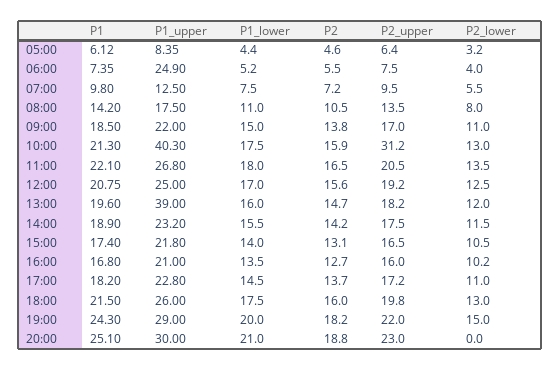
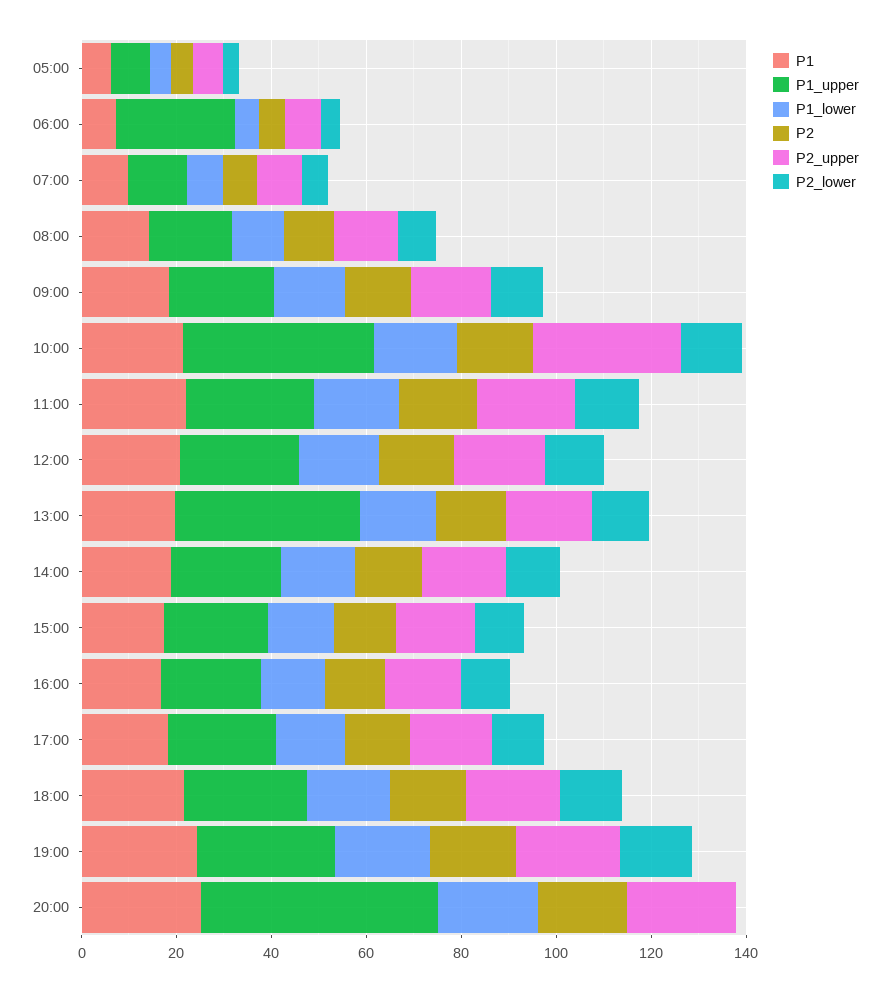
P1_upper, 20:00: 30 -> 50

